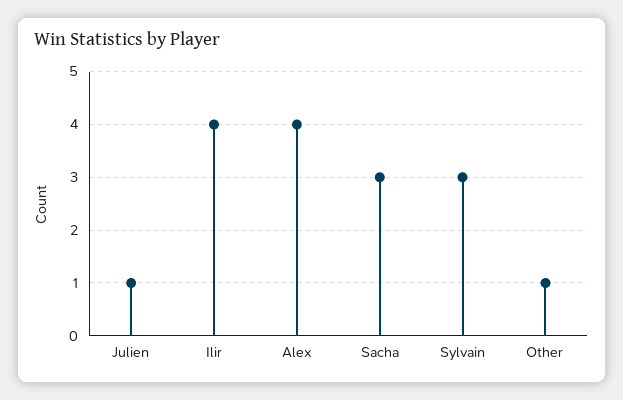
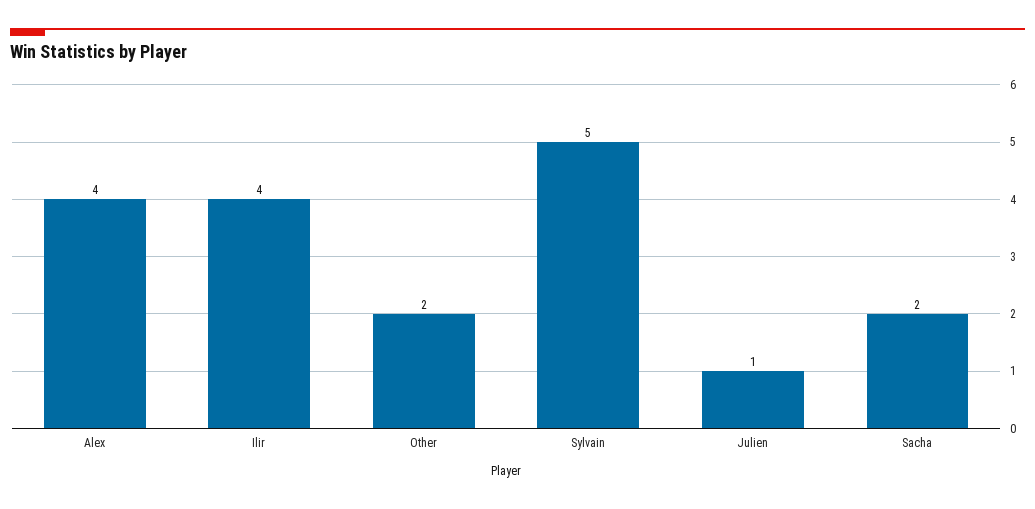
Sacha: 3 -> 2
Sylvain: 3 -> 5
Other: 1 -> 2

